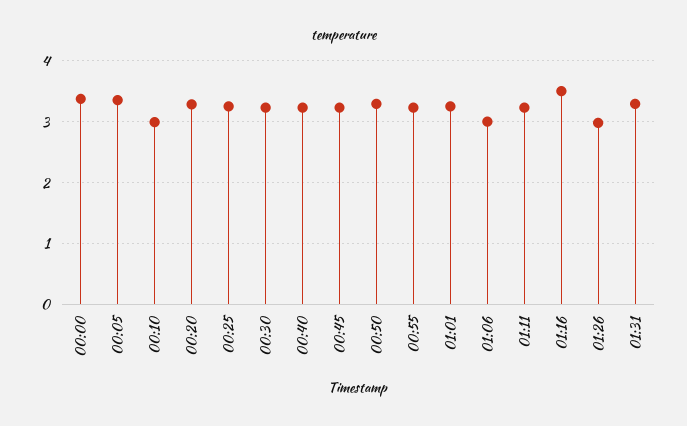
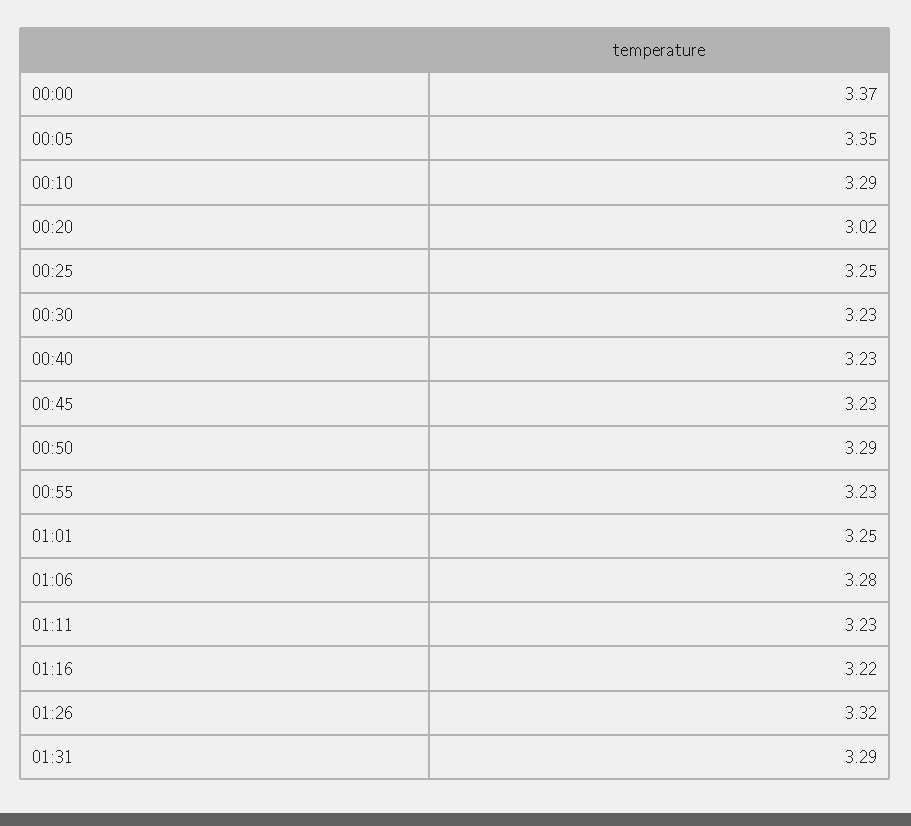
00:10: 3 -> 3.29
00:20: 3.3 -> 3.02
01:06: 3 -> 3.28
01:16: 3.5 -> 3.22
01:26: 3 -> 3.32

